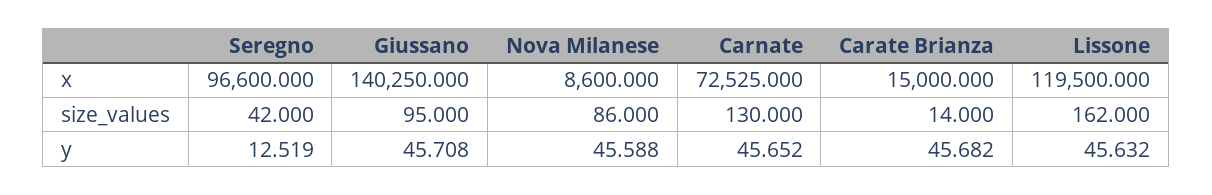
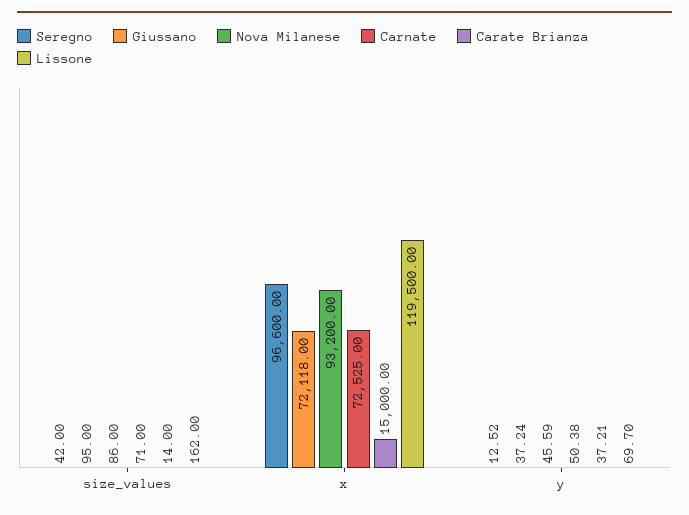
Giussano, x: 140250 -> 72118
Nova Milanese, x: 8600 -> 93200
Carnate, size_values: 130 -> 71
Giussano, y: 45.708 -> 37.24
Carnate, y: 45.652 -> 50.38
Carate Brianza, y: 45.682 -> 37.21
Lissone, y: 45.632 -> 69.7

